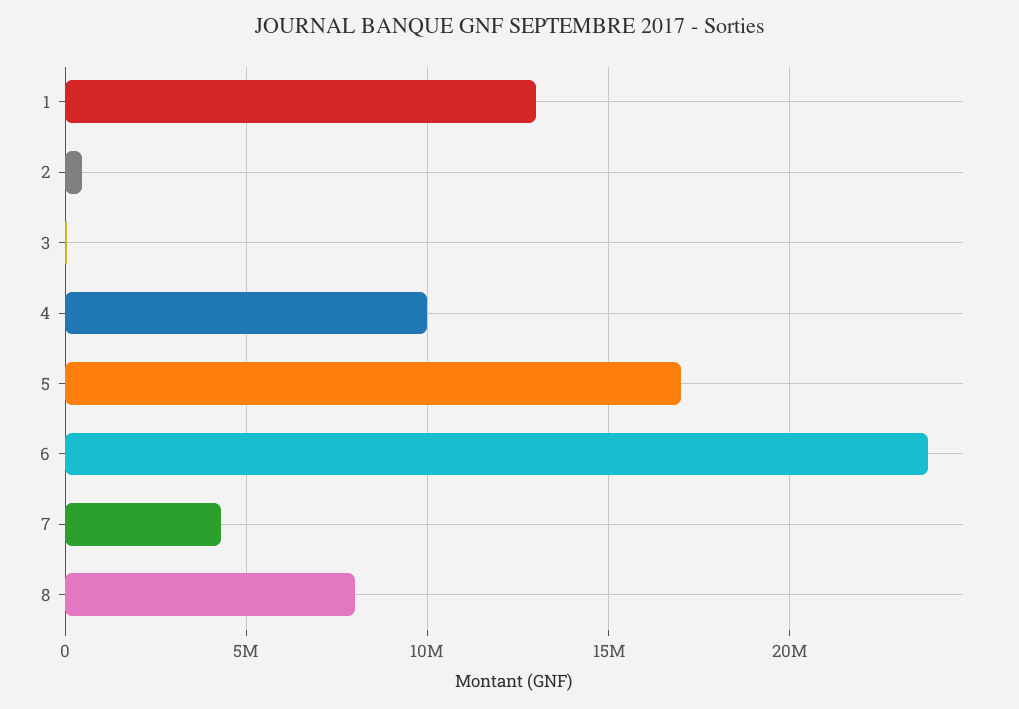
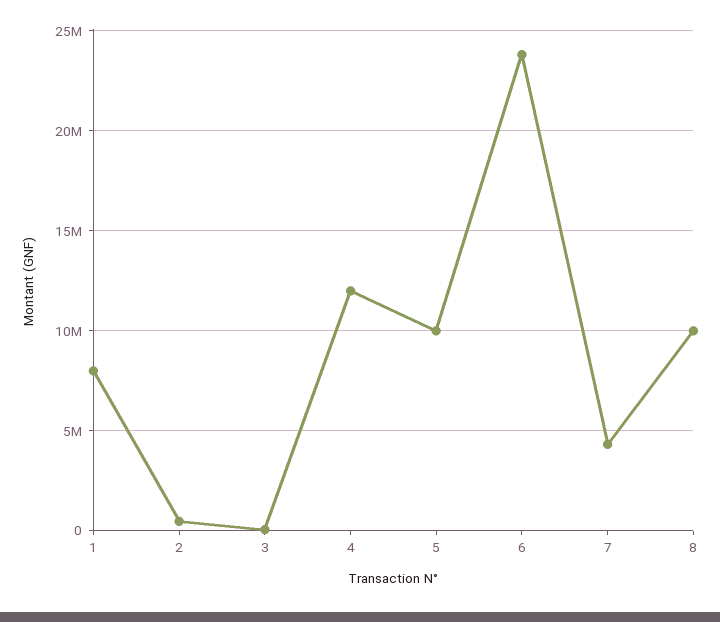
1: 13000000 -> 8000000
4: 10000000 -> 12000000
5: 17000000 -> 10000000
8: 8000000 -> 10000000

